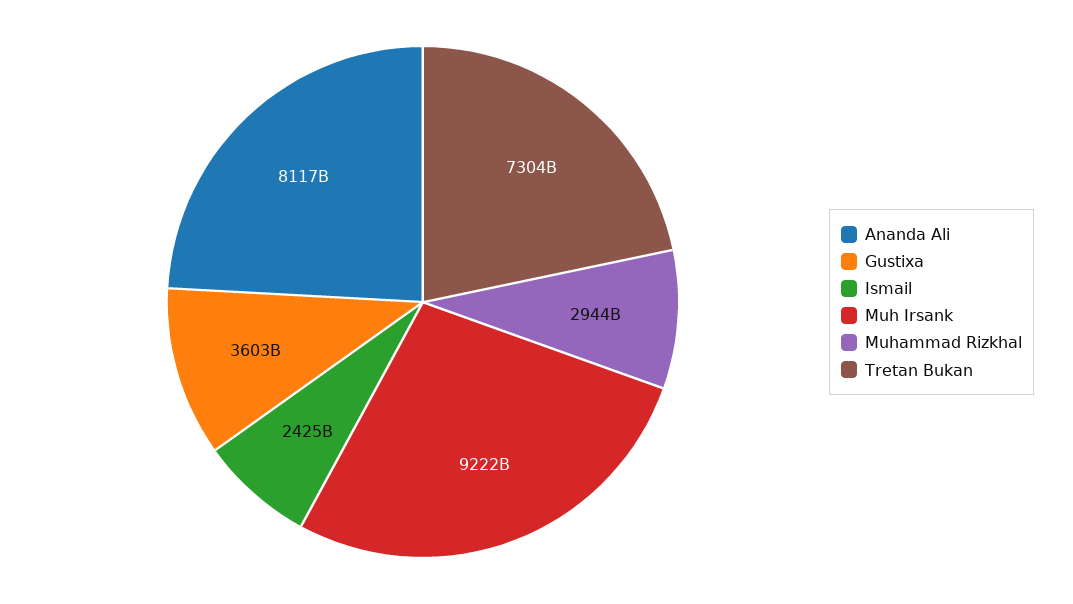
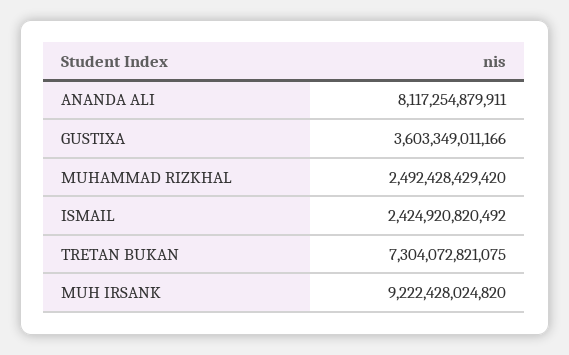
Muhammad Rizkhal: 2944000000000 -> 2492428429420

